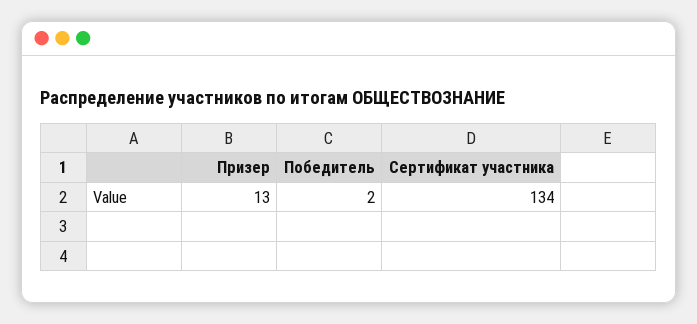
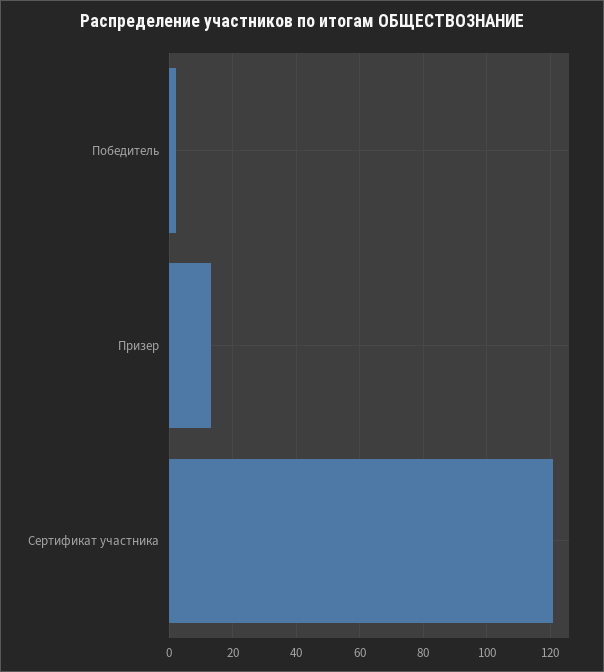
Сертификат участника: 134 -> 120

